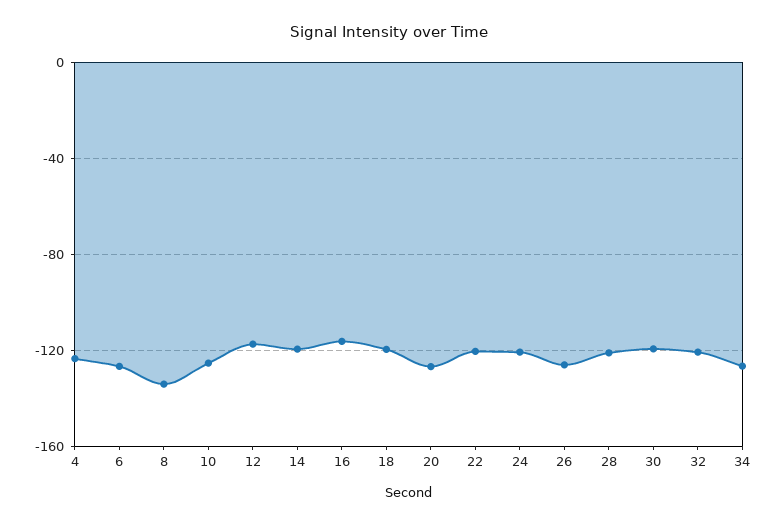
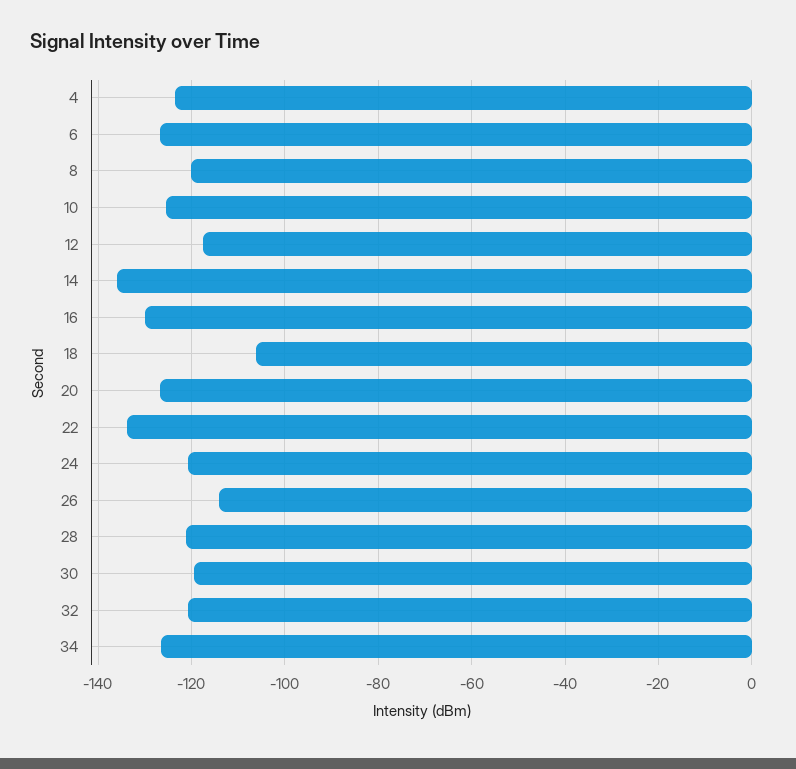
8: -135 -> -120
14: -120 -> -136
16: -115 -> -130
18: -120 -> -106
22: -120 -> -134
26: -125 -> -114

